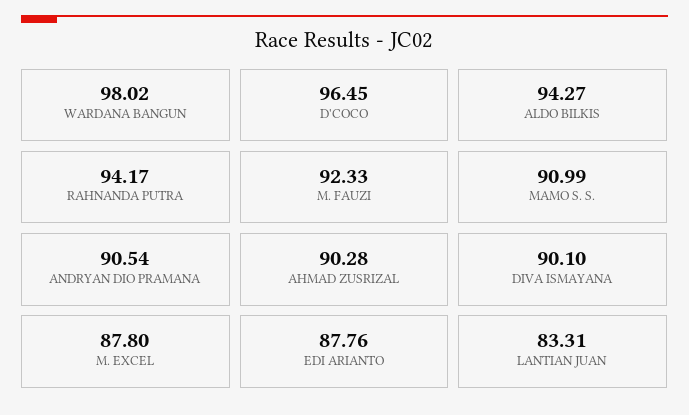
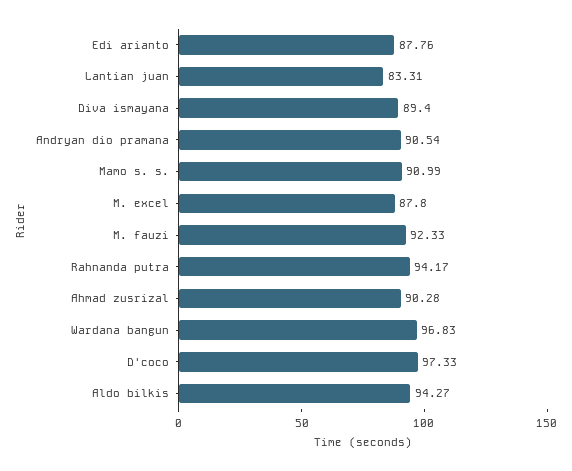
WARDANA BANGUN: 98.02 -> 96.83
D'COCO: 96.45 -> 97.33
DIVA ISMAYANA: 90.1 -> 89.4

